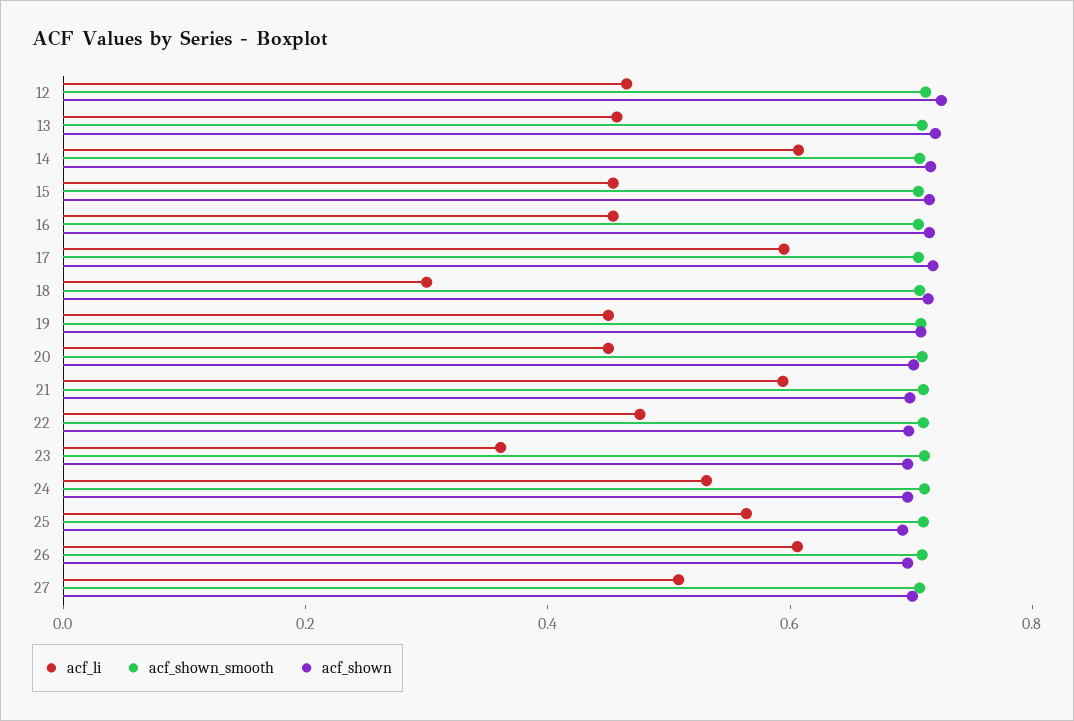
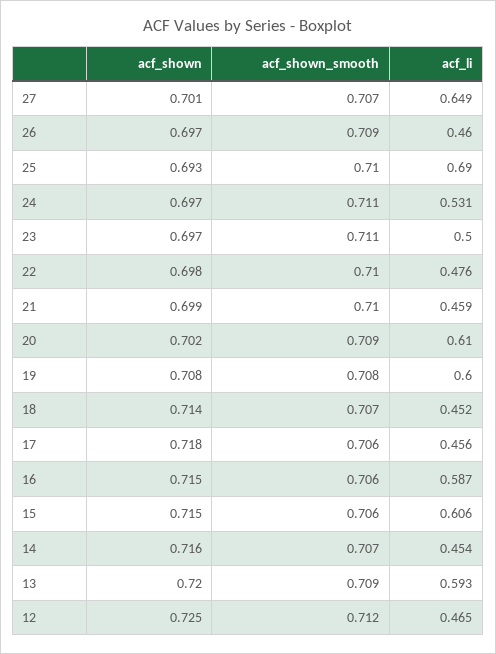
acf_li, 13: 0.45 -> 0.593
acf_li, 14: 0.6 -> 0.454
acf_li, 15: 0.45 -> 0.606
acf_li, 16: 0.45 -> 0.587
acf_li, 17: 0.6 -> 0.456
acf_li, 18: 0.3 -> 0.452
acf_li, 19: 0.45 -> 0.6
acf_li, 20: 0.45 -> 0.61
acf_li, 21: 0.6 -> 0.459
acf_li, 23: 0.35 -> 0.5
acf_li, 25: 0.55 -> 0.69
acf_li, 26: 0.6 -> 0.46
acf_li, 27: 0.5 -> 0.649

